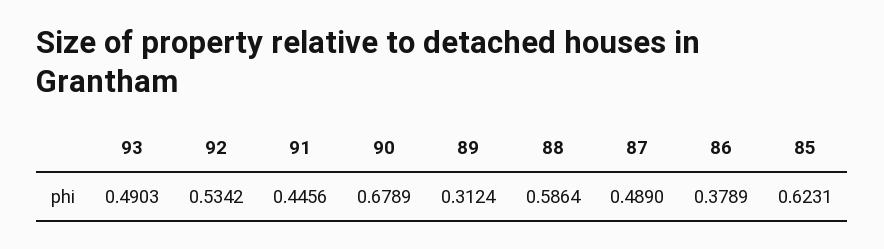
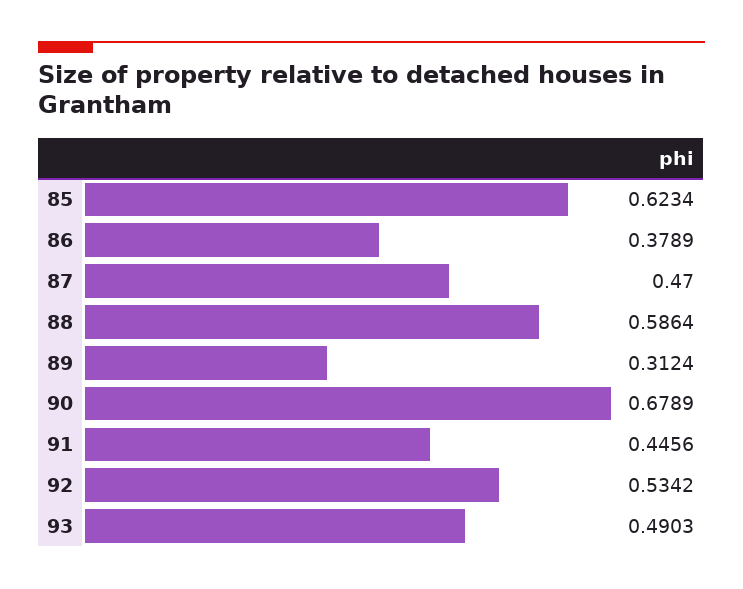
87: 0.489 -> 0.47
85: 0.6231 -> 0.6234

